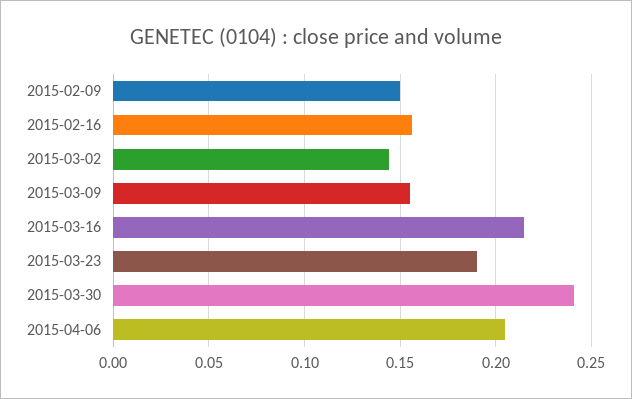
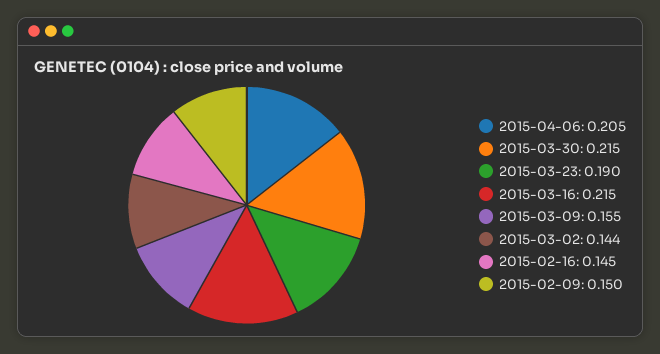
2015-02-16: 0.155 -> 0.145
2015-03-30: 0.24 -> 0.215

